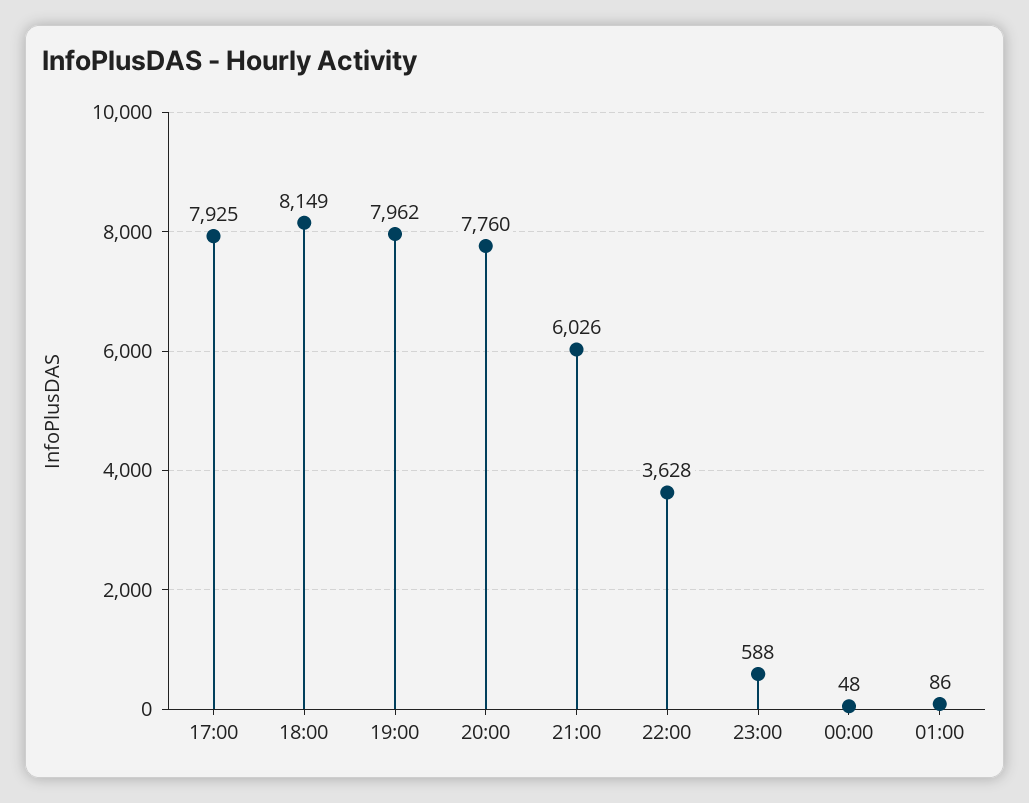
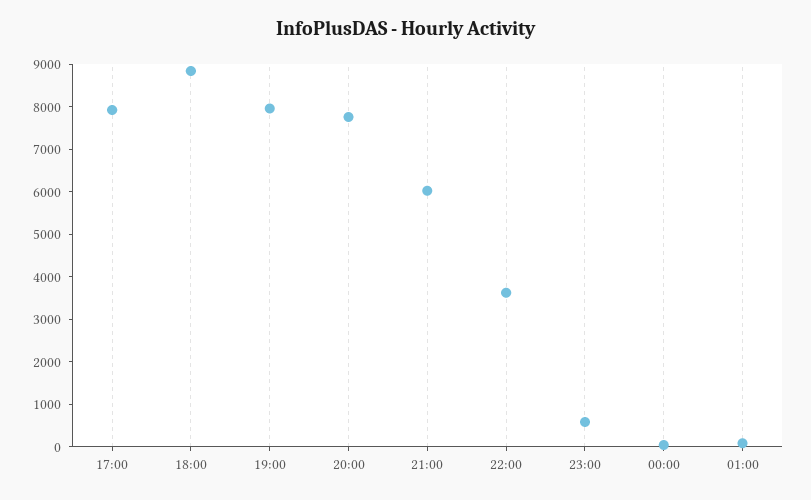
18:00: 8149 -> 8800

